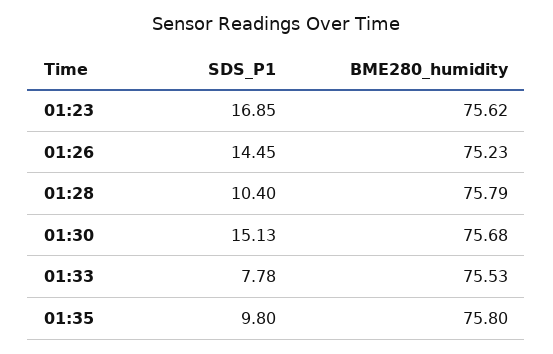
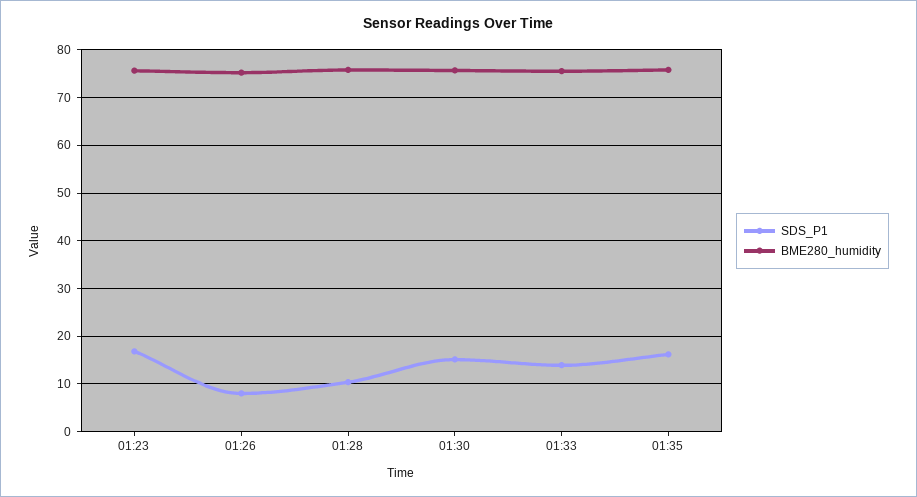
SDS_P1, 01:26: 14.45 -> 8
SDS_P1, 01:33: 7.78 -> 14
SDS_P1, 01:35: 9.8 -> 16

